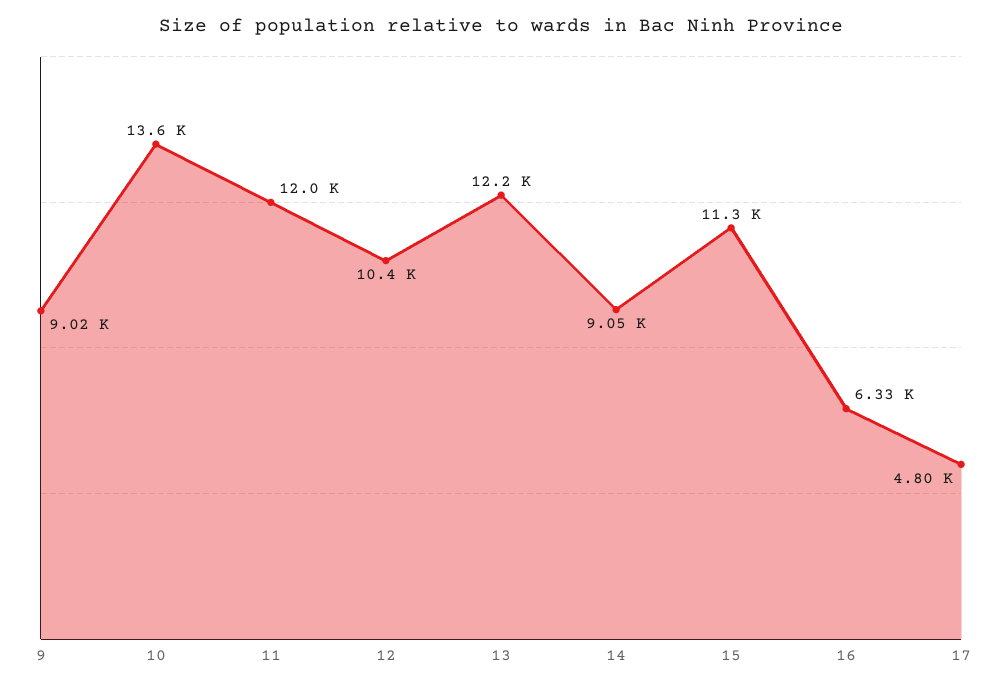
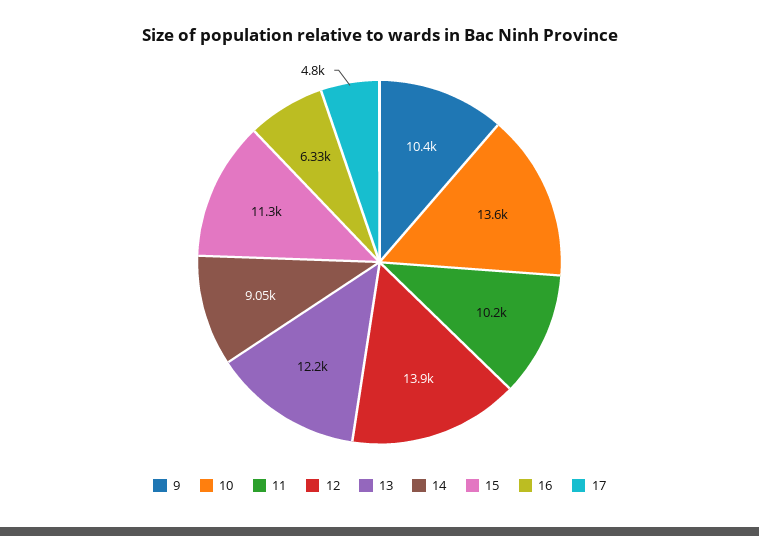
9: 9020 -> 10400
11: 12000 -> 10200
12: 10400 -> 13900

